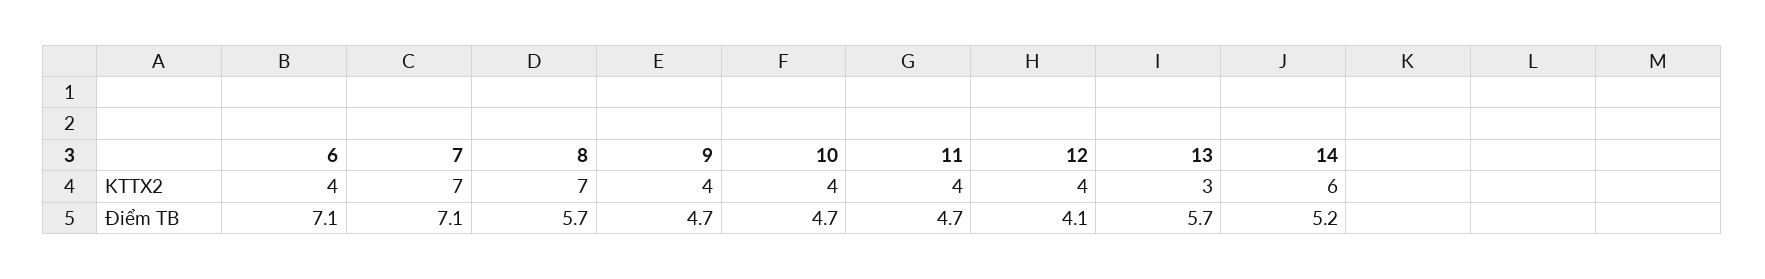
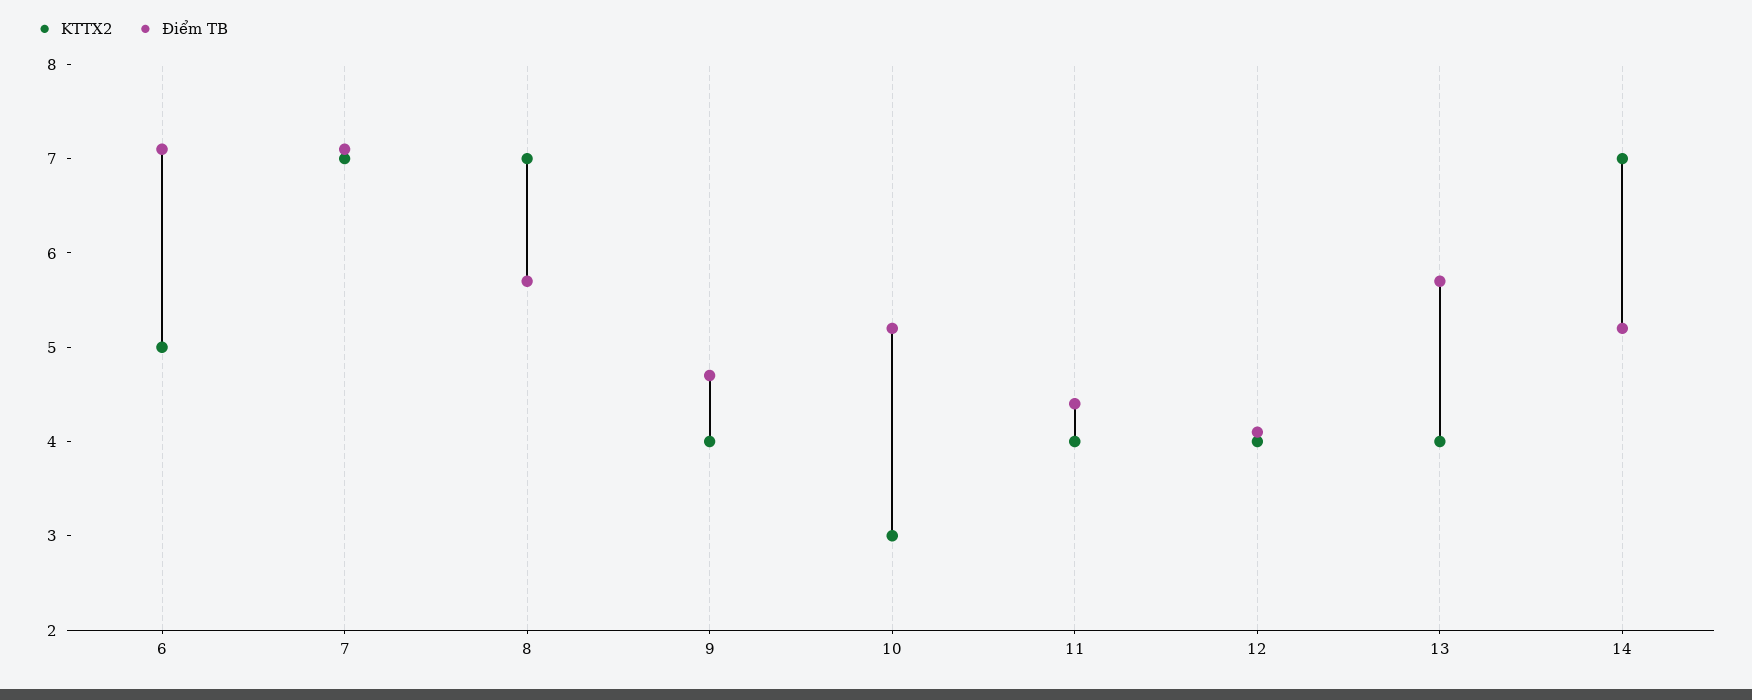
KTTX2, 6: 4 -> 5
KTTX2, 10: 4 -> 3
KTTX2, 13: 3 -> 4
KTTX2, 14: 6 -> 7
Điểm TB, 10: 4.7 -> 5.2
Điểm TB, 11: 4.7 -> 4.4

